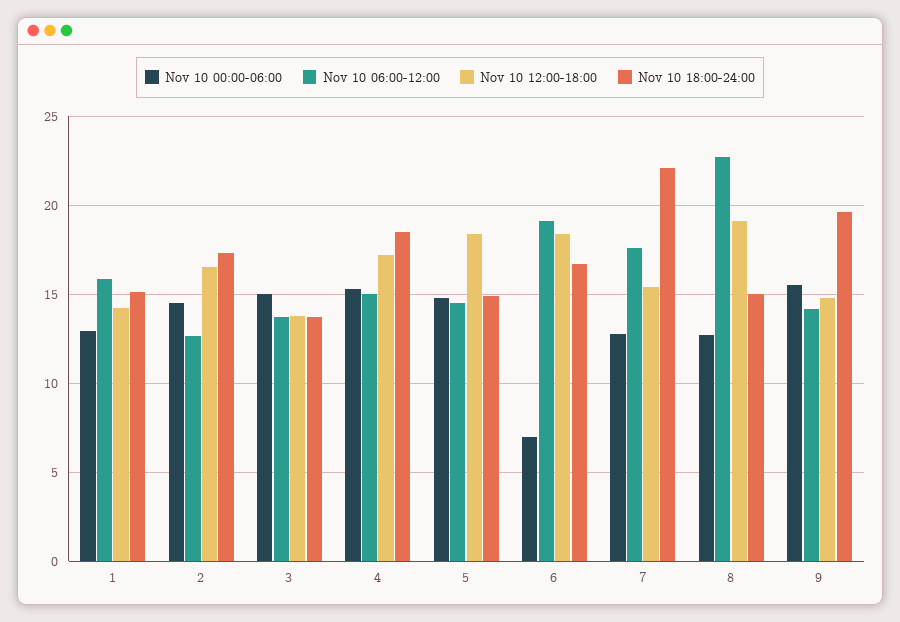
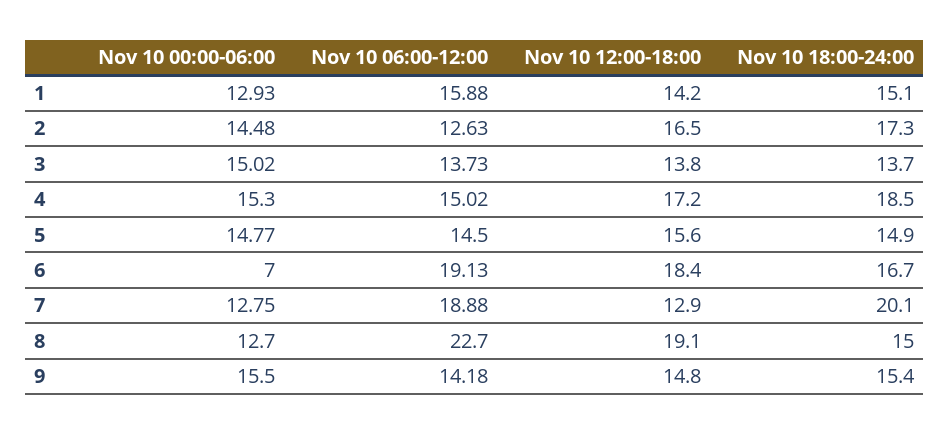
Nov 10 12:00-18:00, 5: 18.5 -> 15.6
Nov 10 06:00-12:00, 7: 17.5 -> 18.88
Nov 10 12:00-18:00, 7: 15.5 -> 12.9
Nov 10 18:00-24:00, 7: 22 -> 20.1
Nov 10 18:00-24:00, 9: 19.5 -> 15.4

